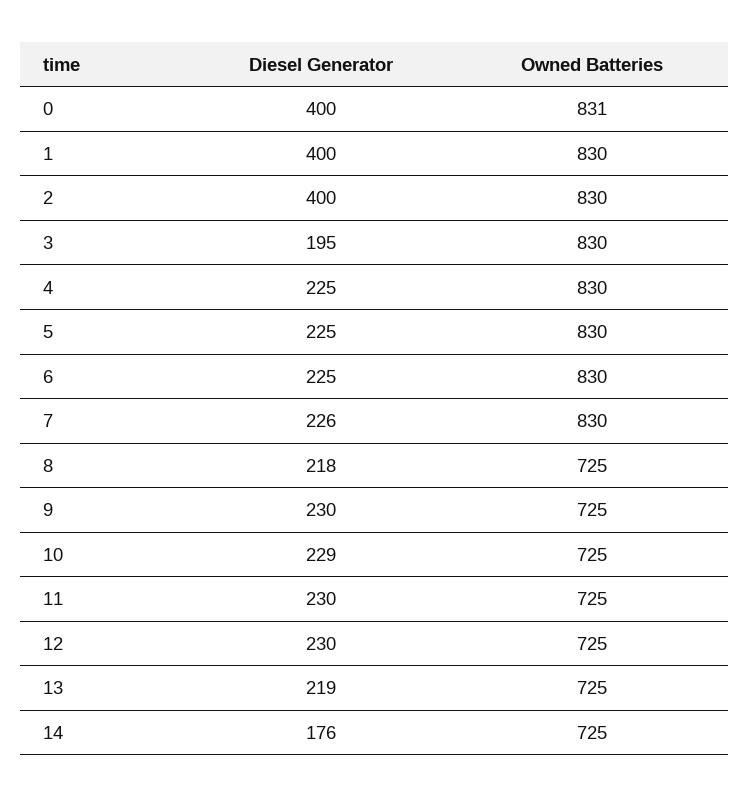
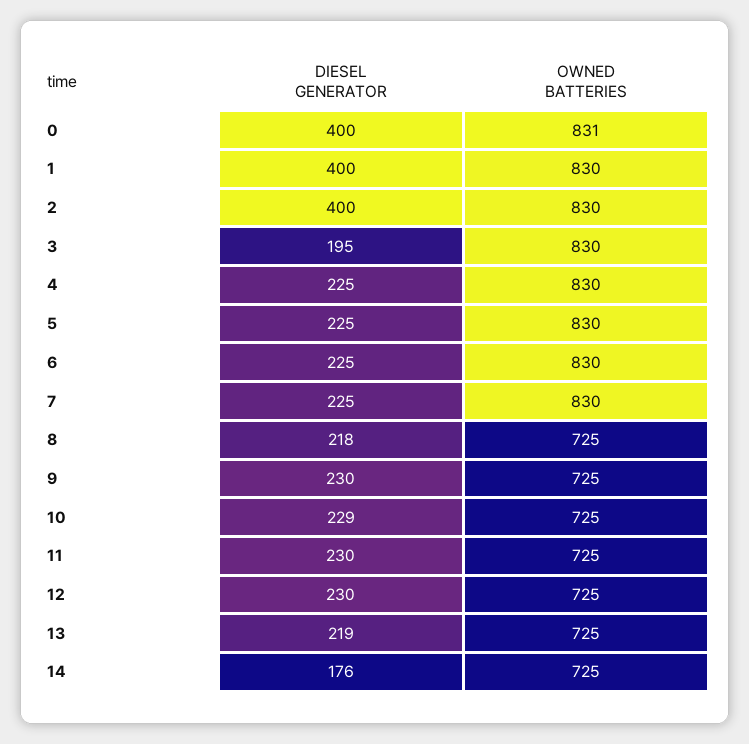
Diesel Generator, 7: 226 -> 225

